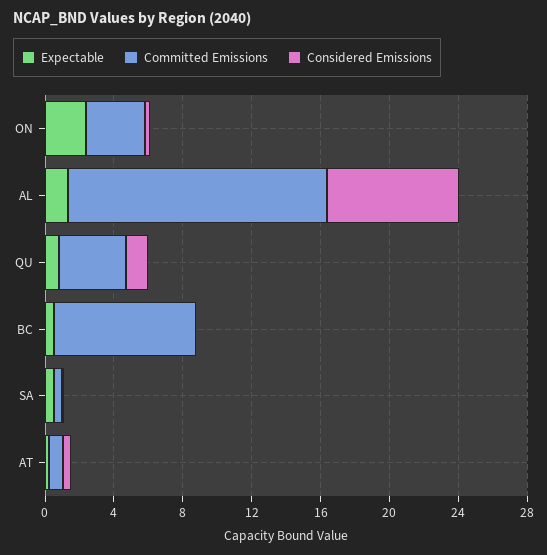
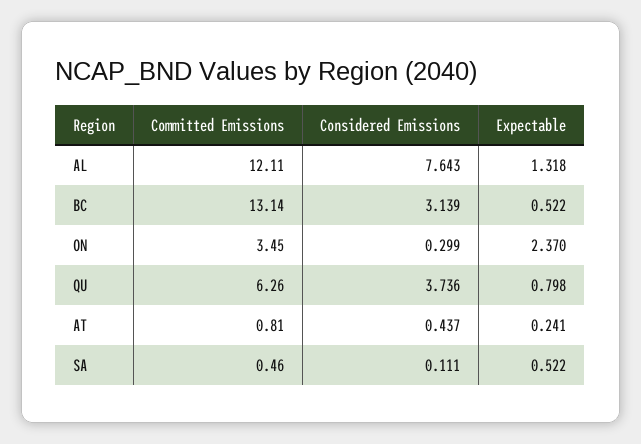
Committed Emissions, AL: 15 -> 12.11
Committed Emissions, QU: 4 -> 6.26
Considered Emissions, QU: 1 -> 3.736
Committed Emissions, BC: 8 -> 13.14
Considered Emissions, BC: 0 -> 3.139

